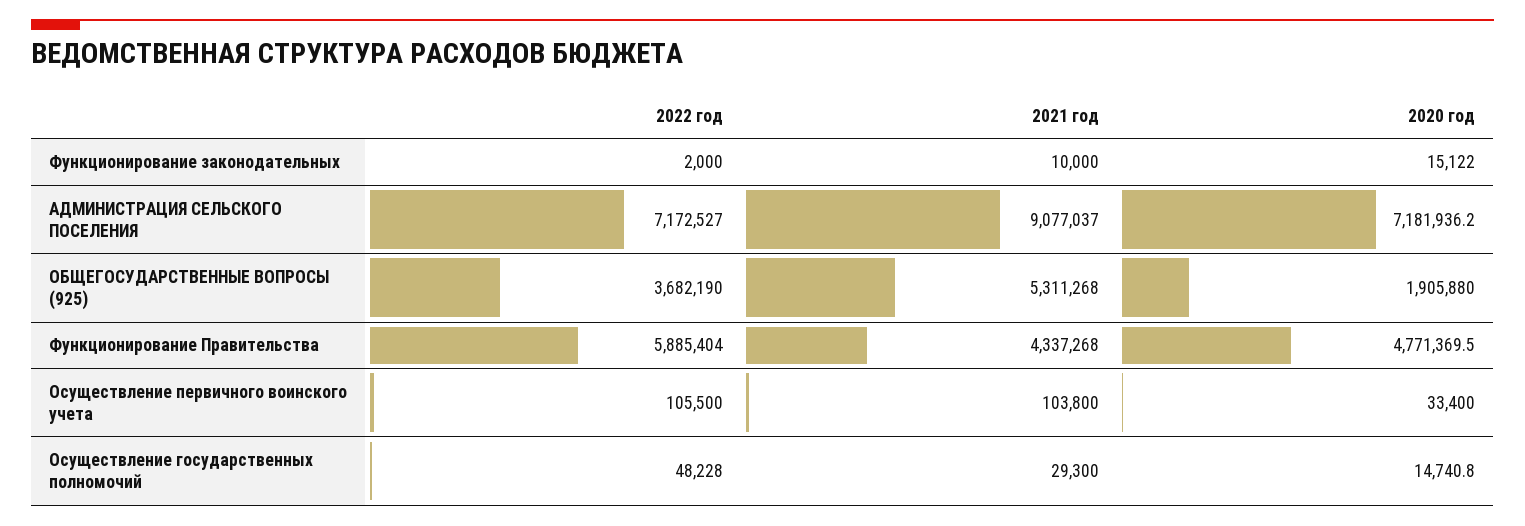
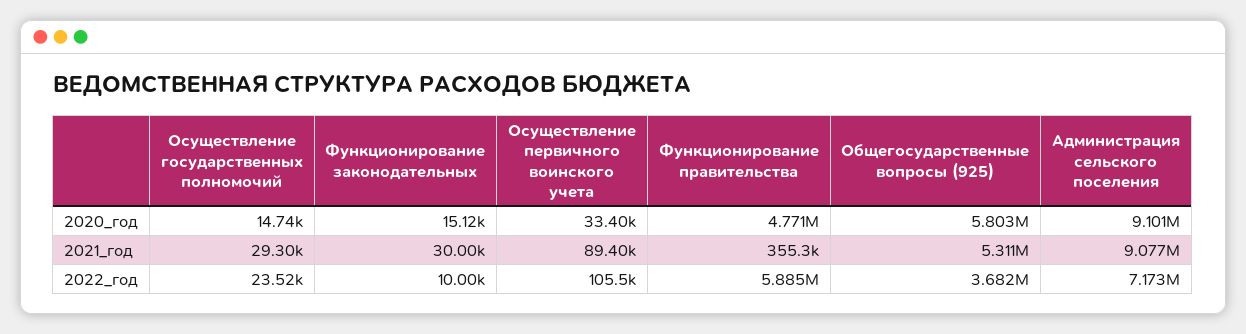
2022 год, Функционирование законодательных: 2000 -> 10000
2021 год, Функционирование законодательных: 10000 -> 30000
2020 год, АДМИНИСТРАЦИЯ СЕЛЬСКОГО ПОСЕЛЕНИЯ: 7181936.2 -> 9101000
2020 год, ОБЩЕГОСУДАРСТВЕННЫЕ ВОПРОСЫ (925): 1905880 -> 5803000
2021 год, Функционирование Правительства: 4337268 -> 355300
2021 год, Осуществление первичного воинского учета: 103800 -> 89400
2022 год, Осуществление государственных полномочий: 48228 -> 23520

